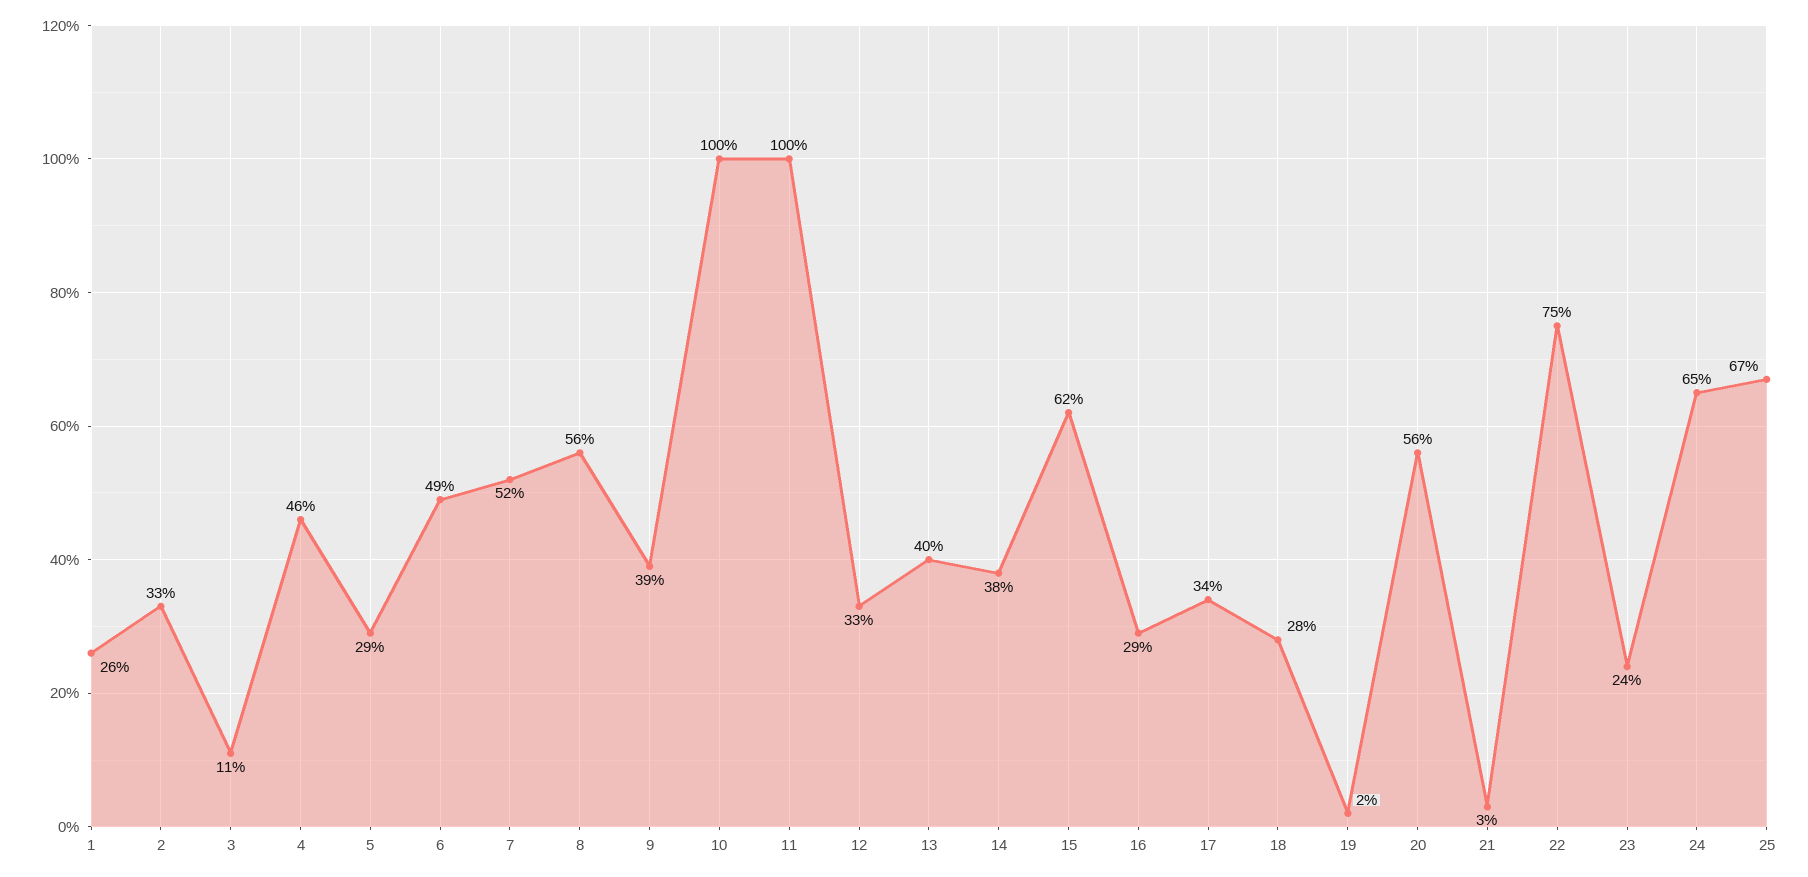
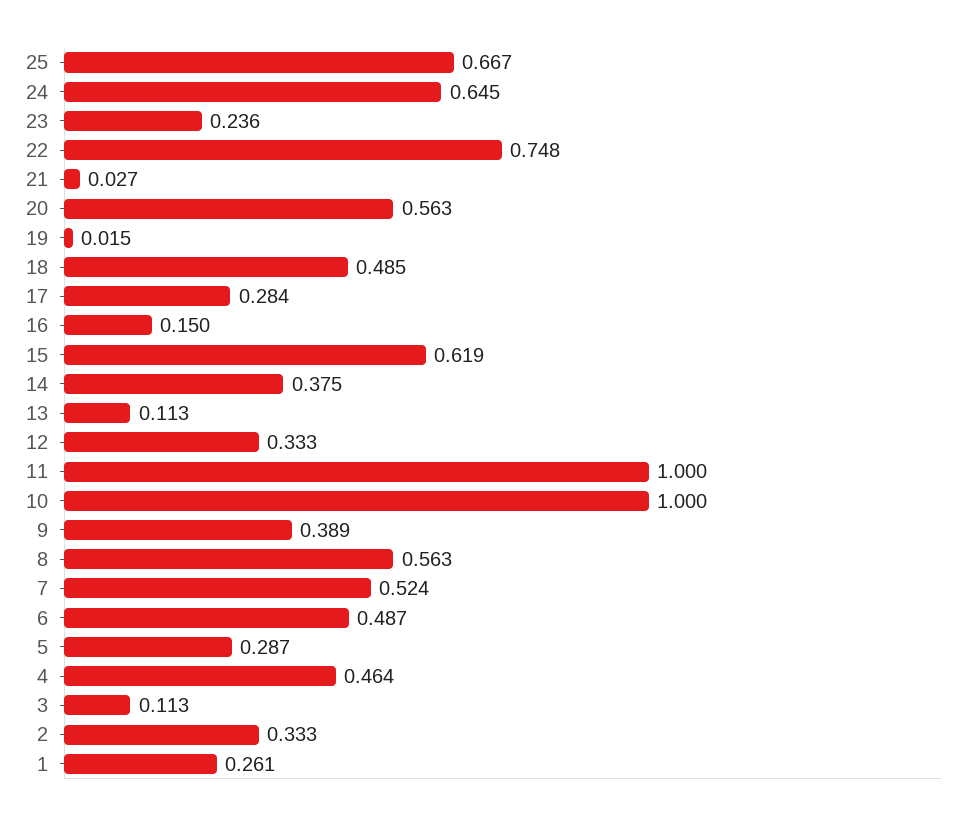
13: 0.4 -> 0.113
16: 0.29 -> 0.15
17: 0.34 -> 0.284
18: 0.28 -> 0.485

